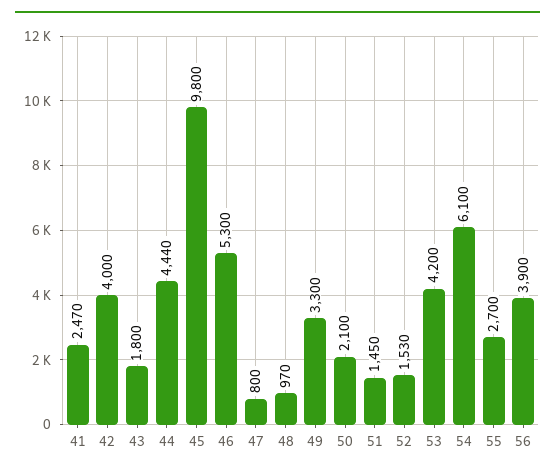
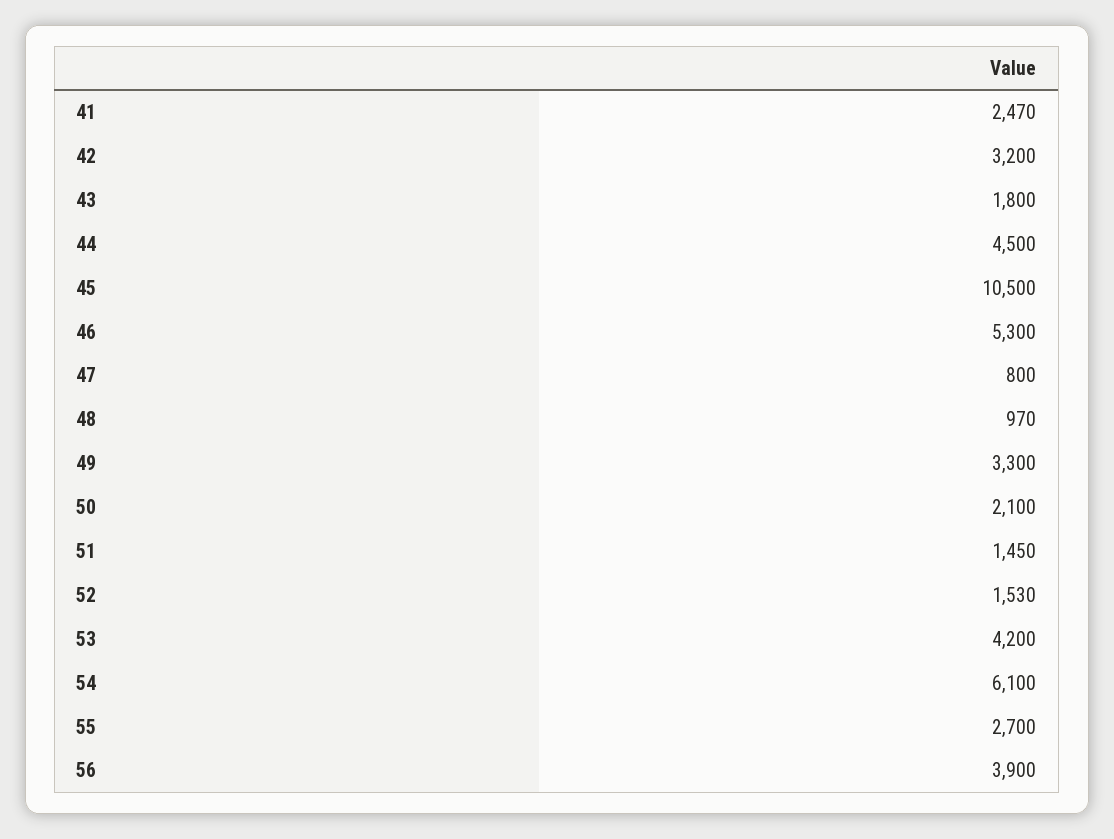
42: 4000 -> 3200
44: 4440 -> 4500
45: 9800 -> 10500

